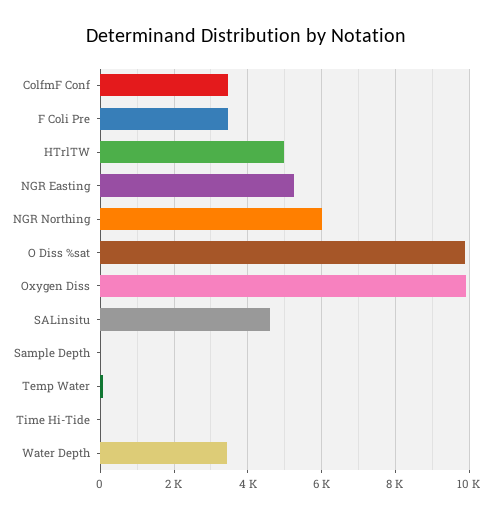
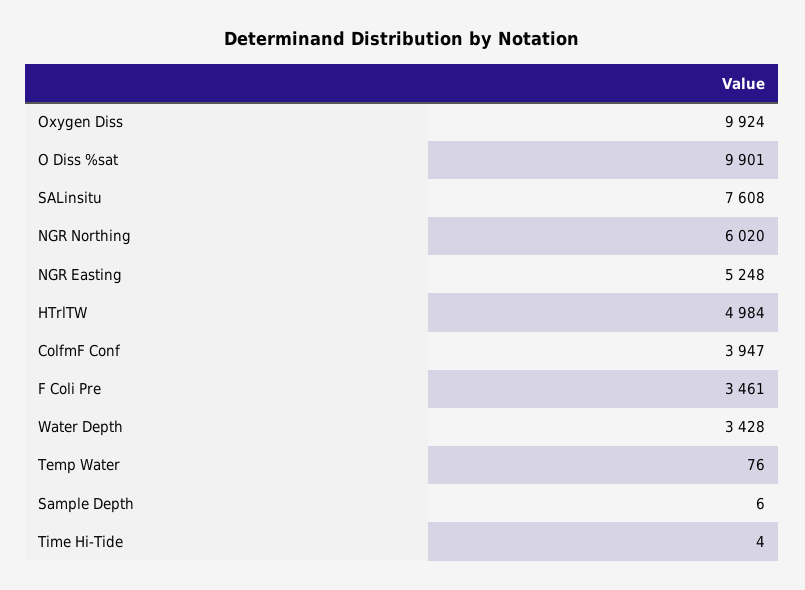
ColfmF Conf: 3400 -> 3947
SALinsitu: 4600 -> 7608

